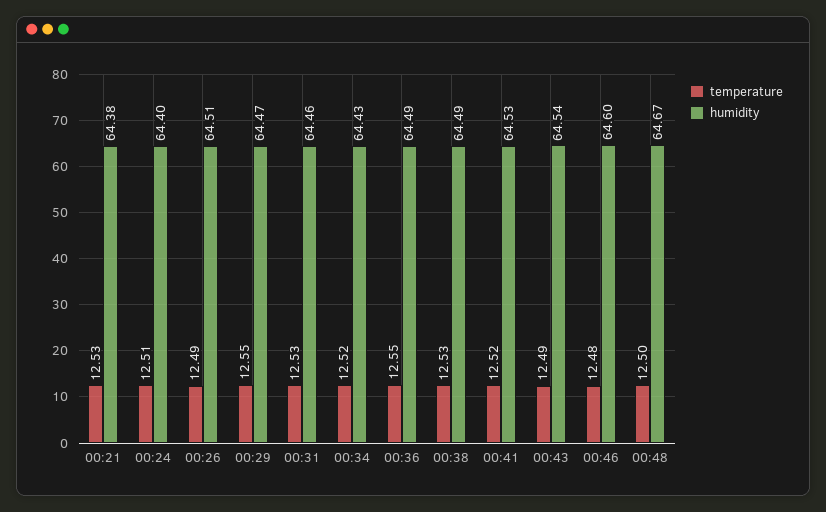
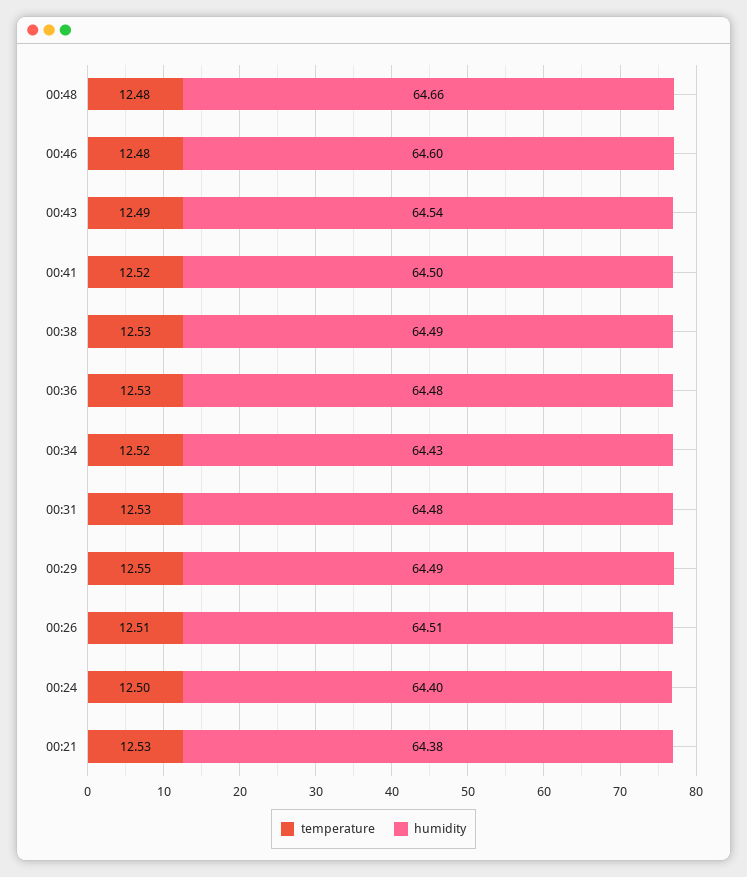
temperature, 00:24: 12.51 -> 12.5
temperature, 00:26: 12.49 -> 12.51
humidity, 00:29: 64.47 -> 64.49
humidity, 00:31: 64.46 -> 64.48
temperature, 00:36: 12.55 -> 12.53
humidity, 00:36: 64.49 -> 64.48
humidity, 00:41: 64.53 -> 64.5
temperature, 00:48: 12.5 -> 12.48
humidity, 00:48: 64.67 -> 64.66

